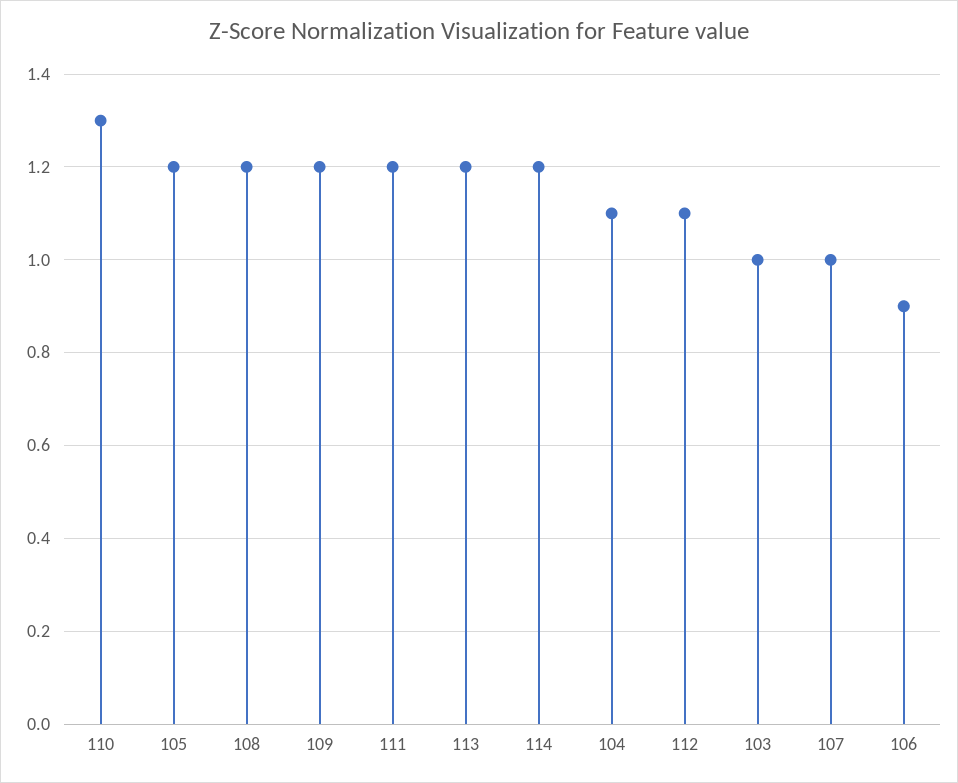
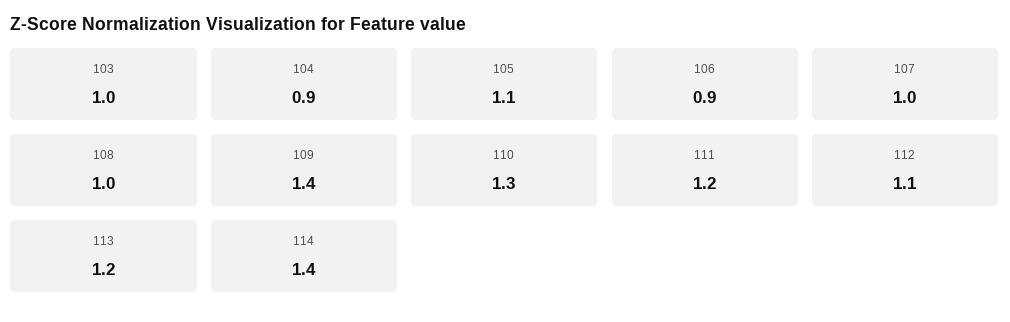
105: 1.2 -> 1.1
108: 1.2 -> 1
109: 1.2 -> 1.4
114: 1.2 -> 1.4
104: 1.1 -> 0.9

